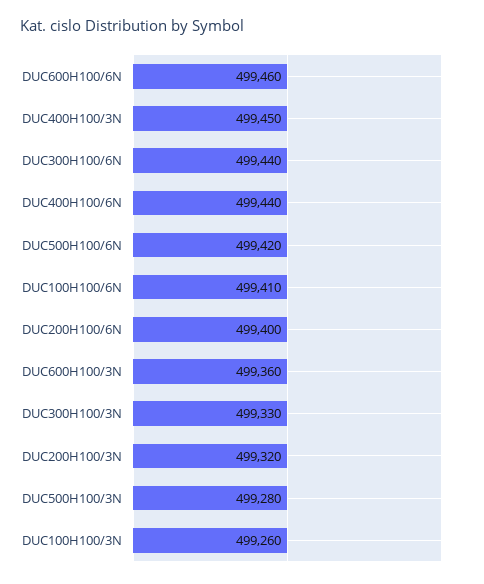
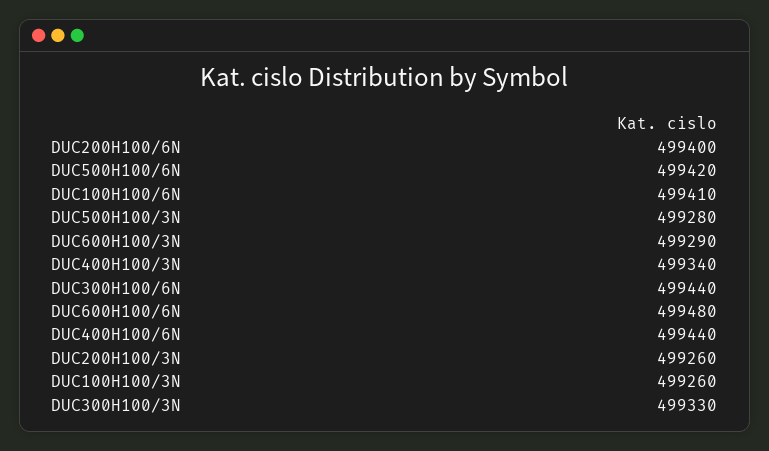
DUC600H100/6N: 499460 -> 499480
DUC400H100/3N: 499450 -> 499340
DUC600H100/3N: 499360 -> 499290
DUC200H100/3N: 499320 -> 499260

